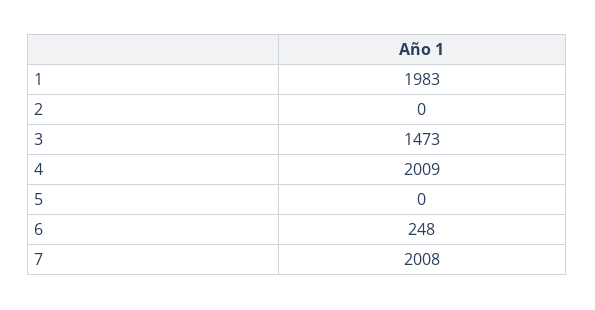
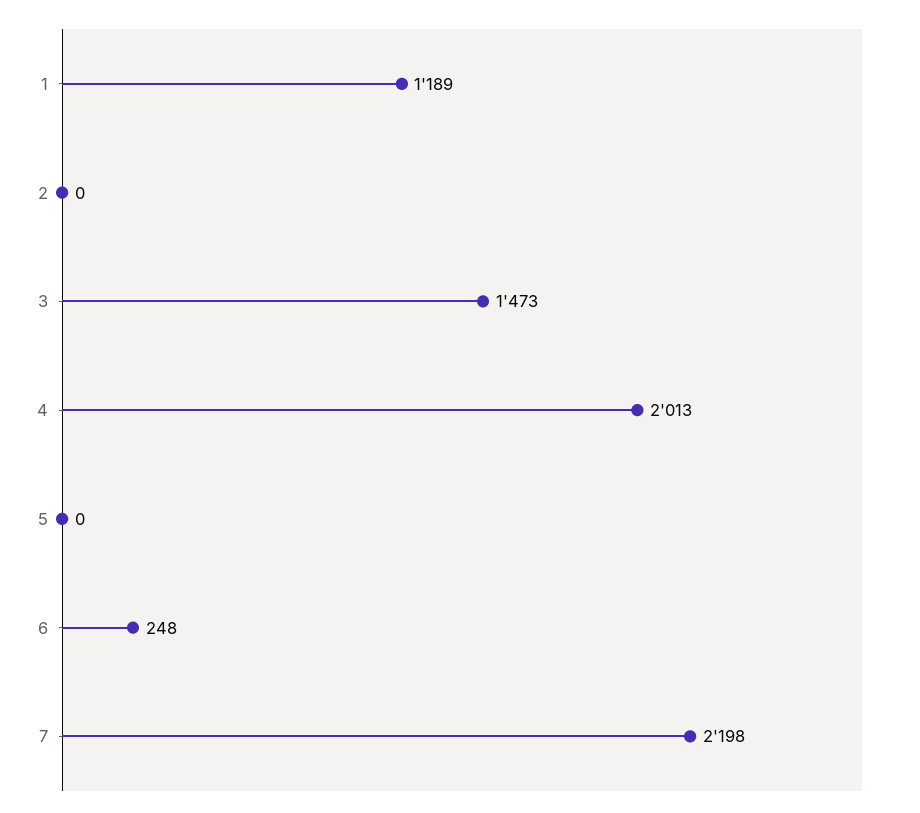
1: 1983 -> 1189
4: 2009 -> 2013
7: 2008 -> 2198

